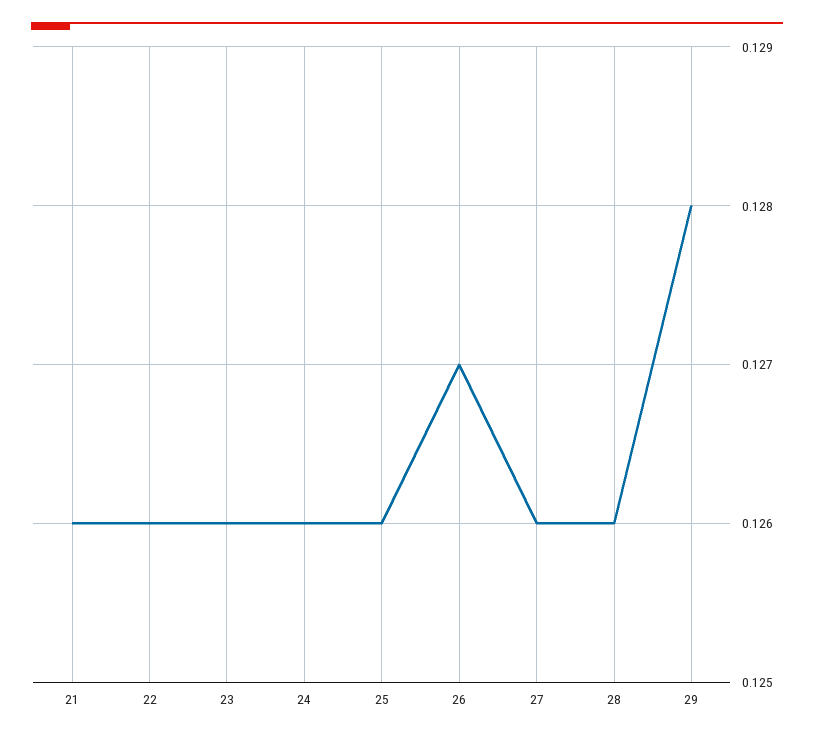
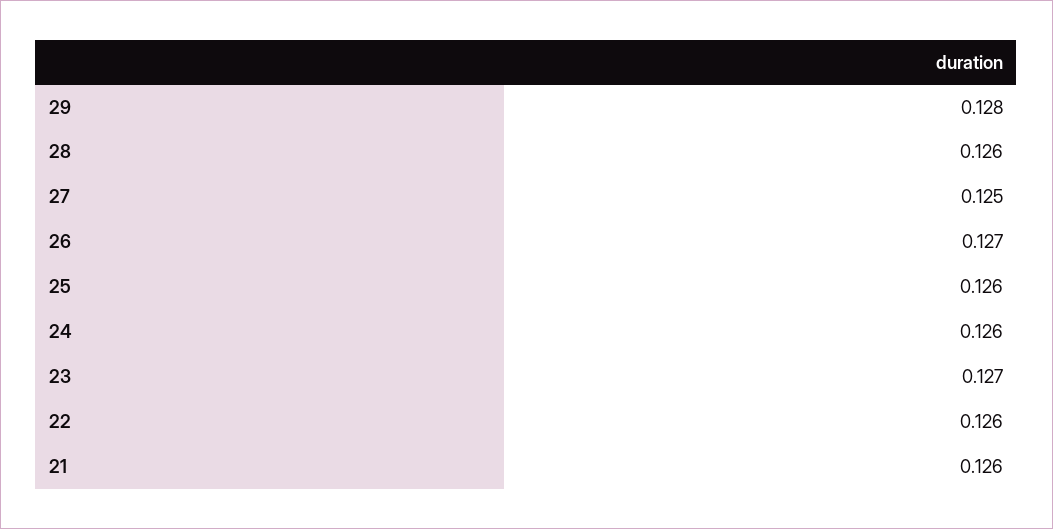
23: 0.126 -> 0.127
27: 0.126 -> 0.125

